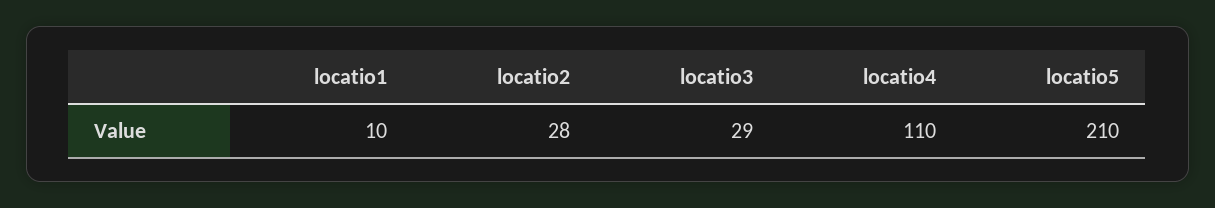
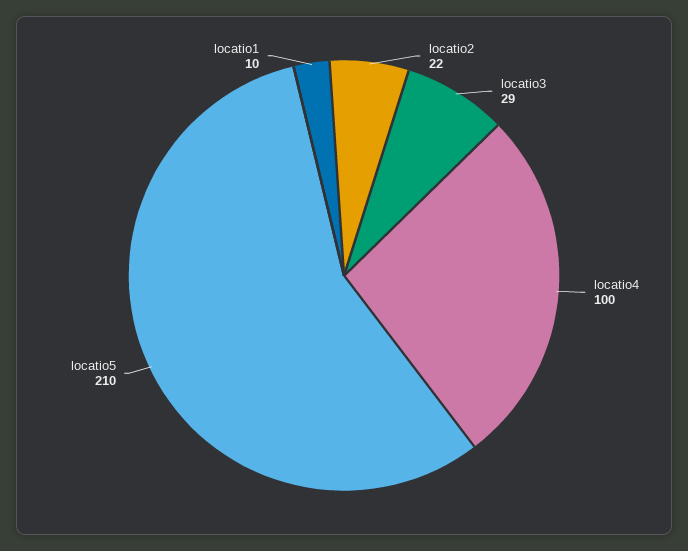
locatio2: 28 -> 22
locatio4: 110 -> 100

